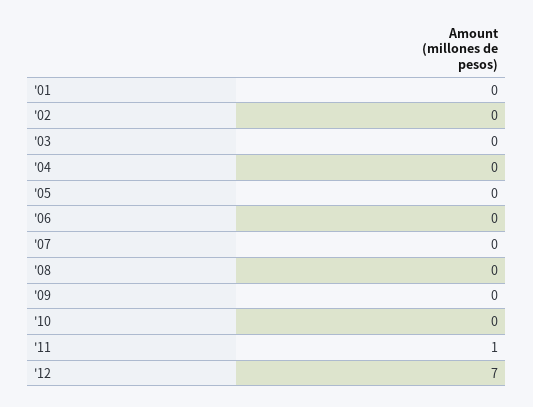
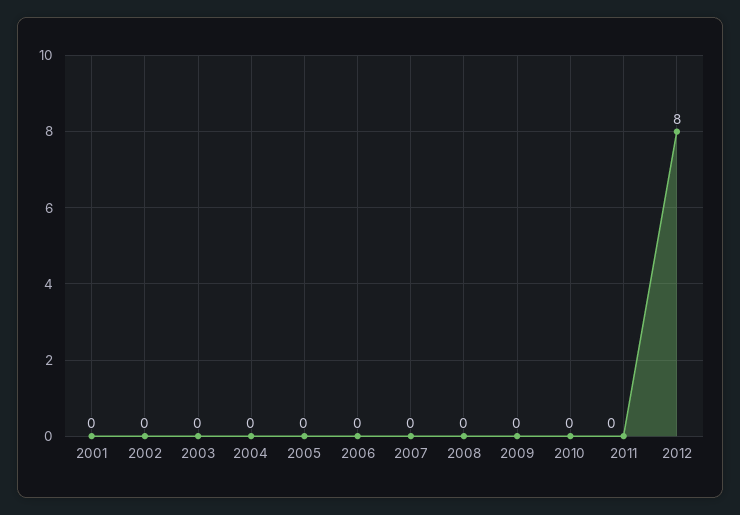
'11: 1 -> 0
'12: 7 -> 8

